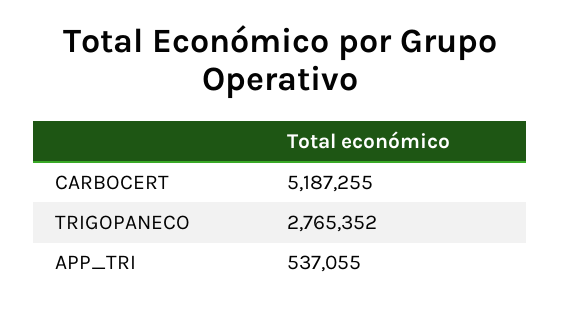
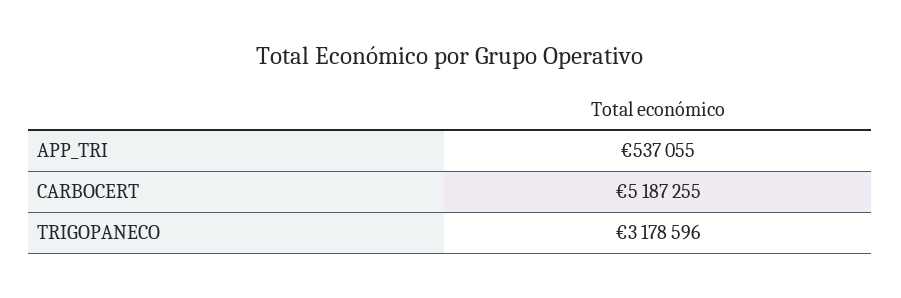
TRIGOPANECO: 2765352 -> 3178596

